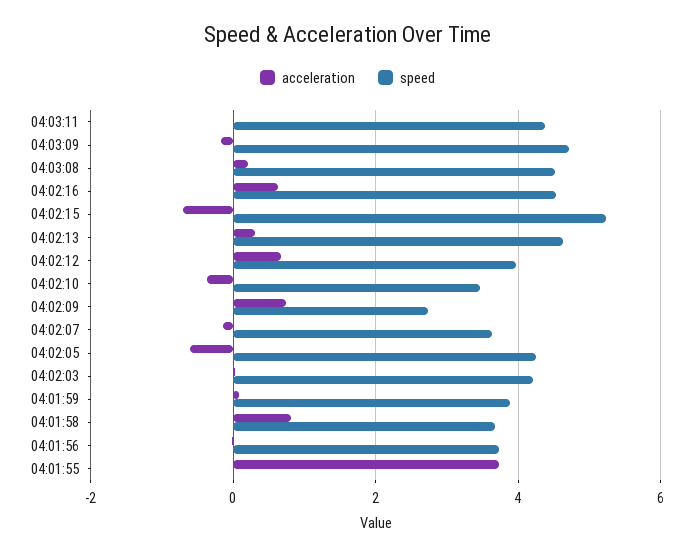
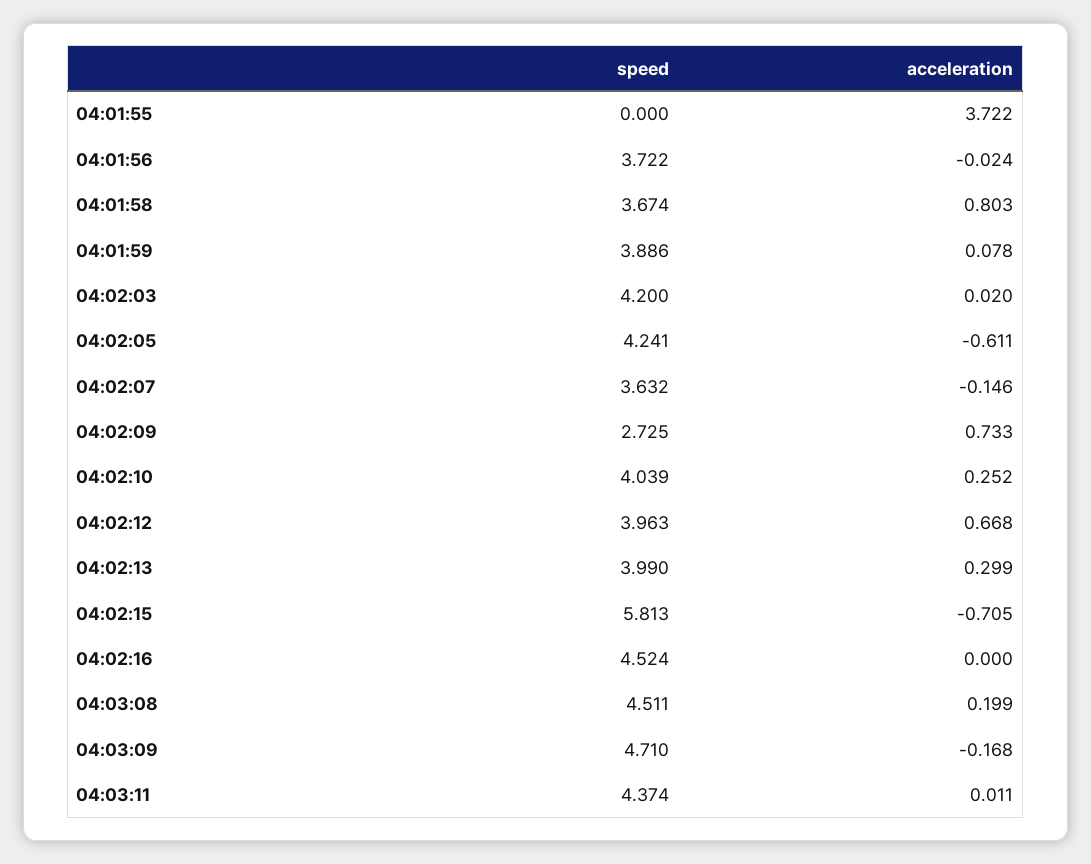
acceleration, 04:02:16: 0.6 -> 0
speed, 04:02:15: 5.2 -> 5.813
speed, 04:02:13: 4.6 -> 3.99
acceleration, 04:02:10: -0.4 -> 0.252
speed, 04:02:10: 3.4 -> 4.039

